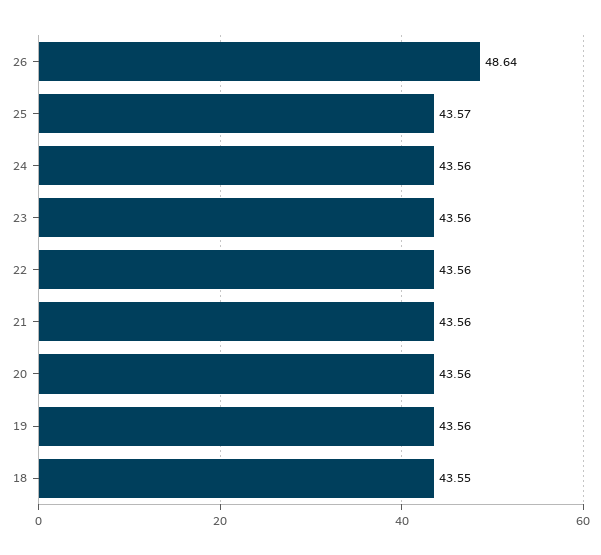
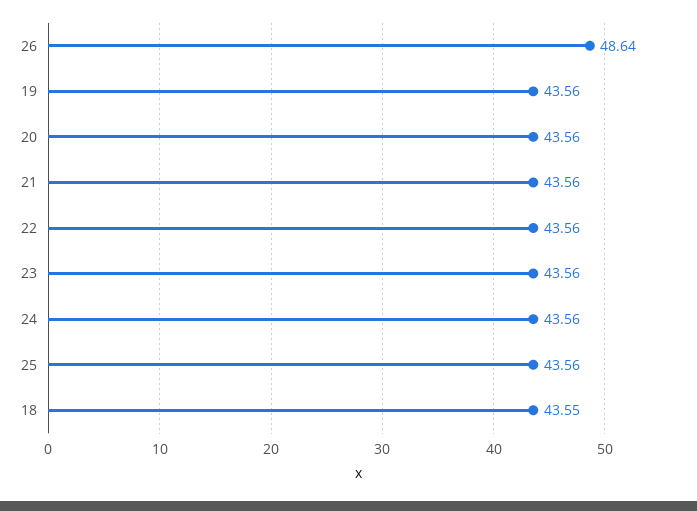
25: 43.57 -> 43.56

